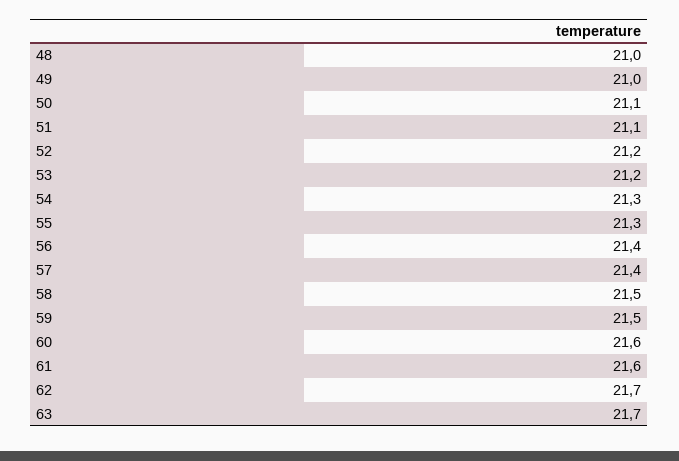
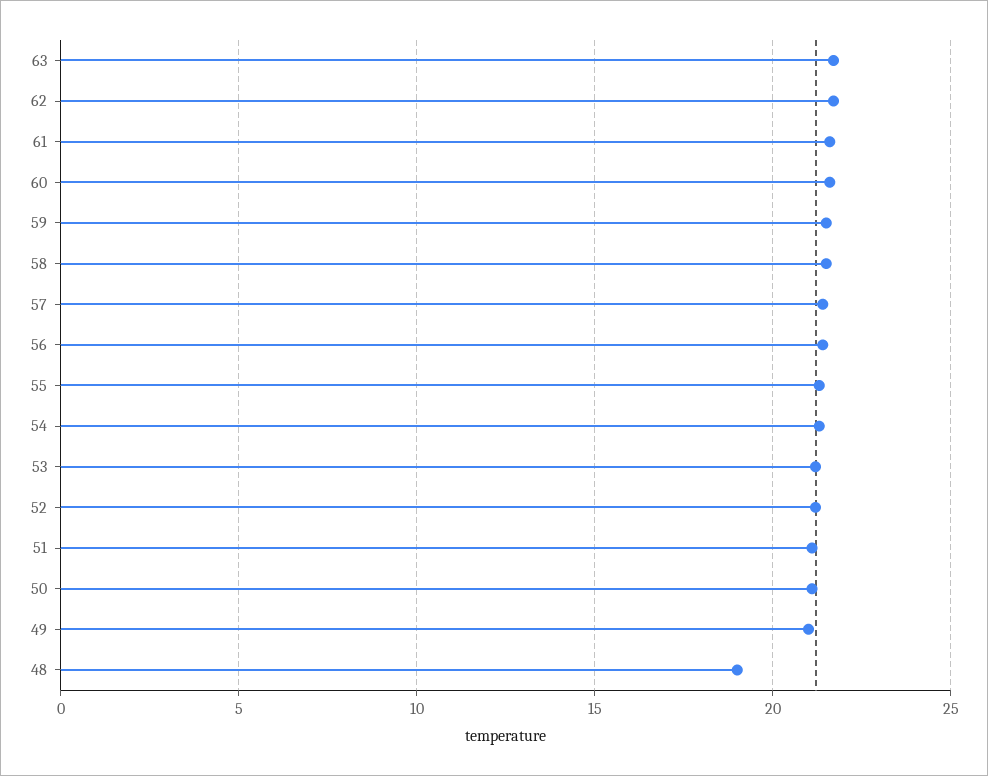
48: 21 -> 19

